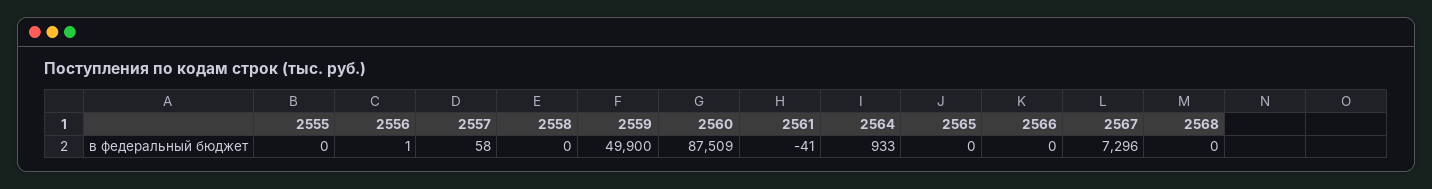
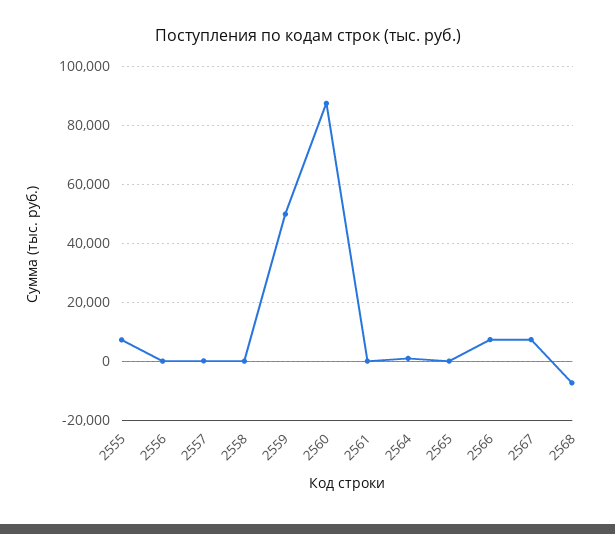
2555: 0 -> 7500
2566: 0 -> 7500
2568: 0 -> -7500

